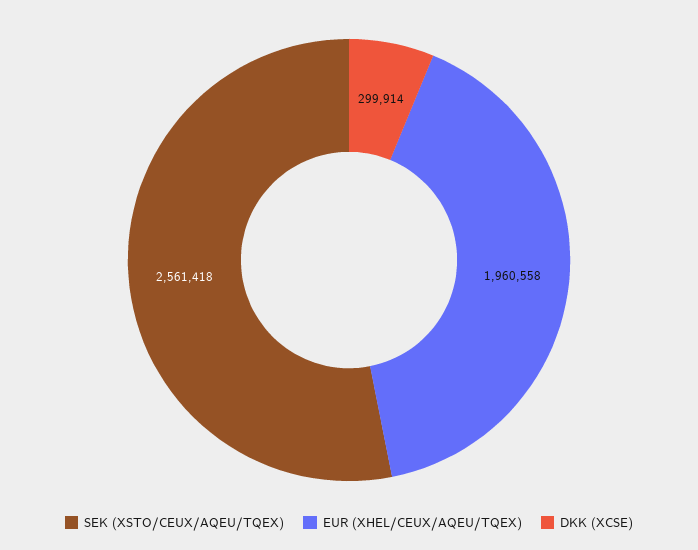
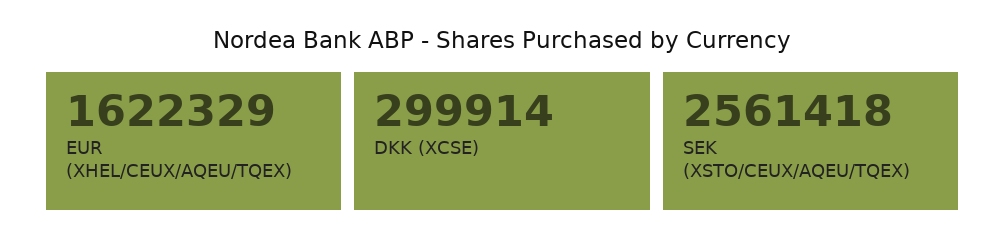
EUR (XHEL/CEUX/AQEU/TQEX): 1960558 -> 1622329

